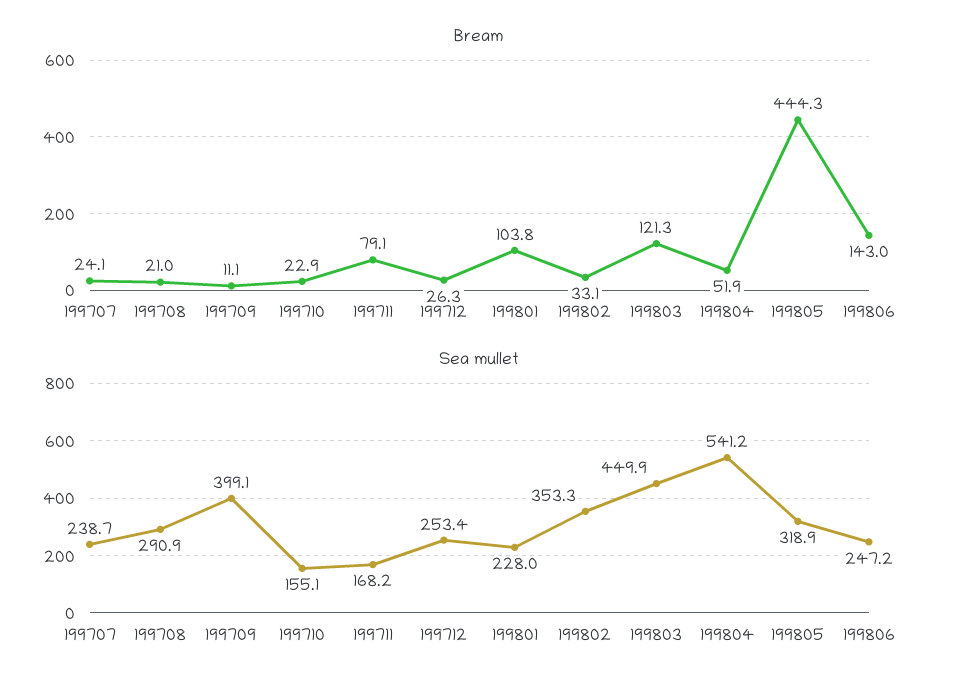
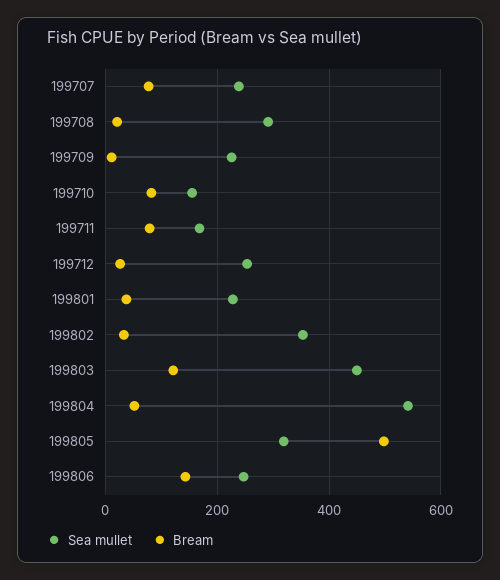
Bream, 199707: 24.1 -> 80
Bream, 199710: 22.9 -> 80
Bream, 199801: 103.8 -> 40
Bream, 199805: 444.3 -> 500
Sea mullet, 199709: 399.1 -> 220

